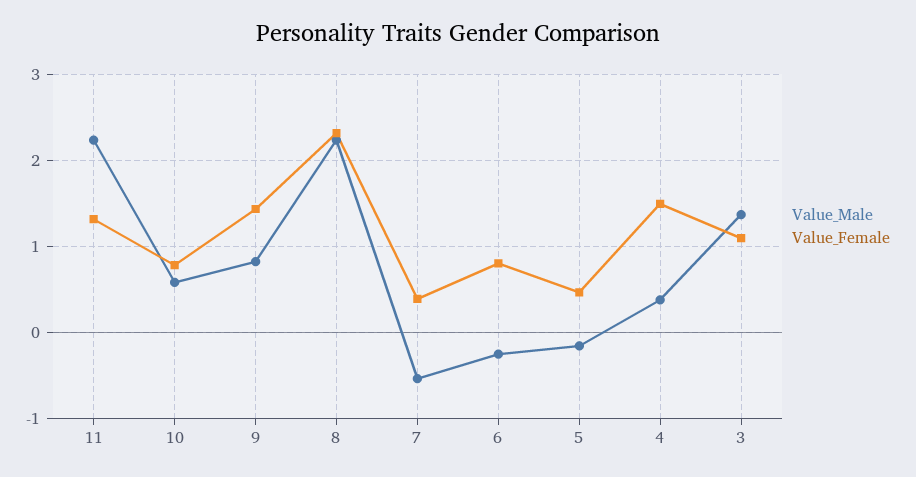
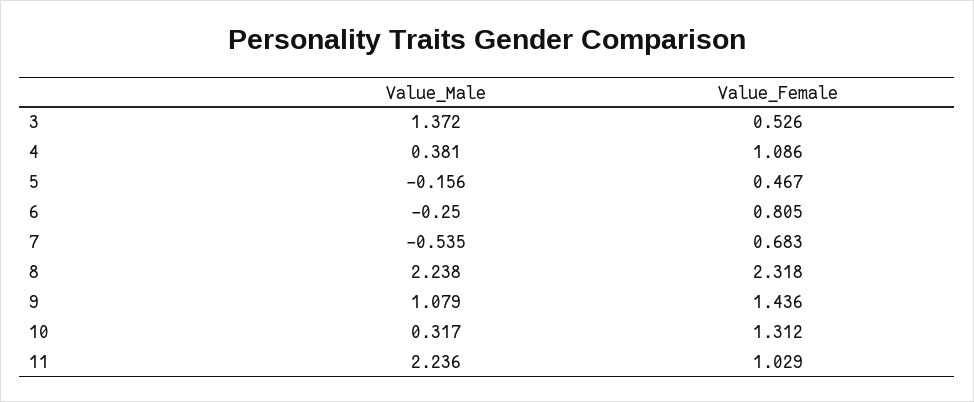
Value_Female, 11: 1.3 -> 1.029
Value_Male, 10: 0.6 -> 0.317
Value_Female, 10: 0.8 -> 1.312
Value_Male, 9: 0.8 -> 1.079
Value_Female, 7: 0.4 -> 0.683
Value_Female, 4: 1.5 -> 1.086
Value_Female, 3: 1.1 -> 0.526

